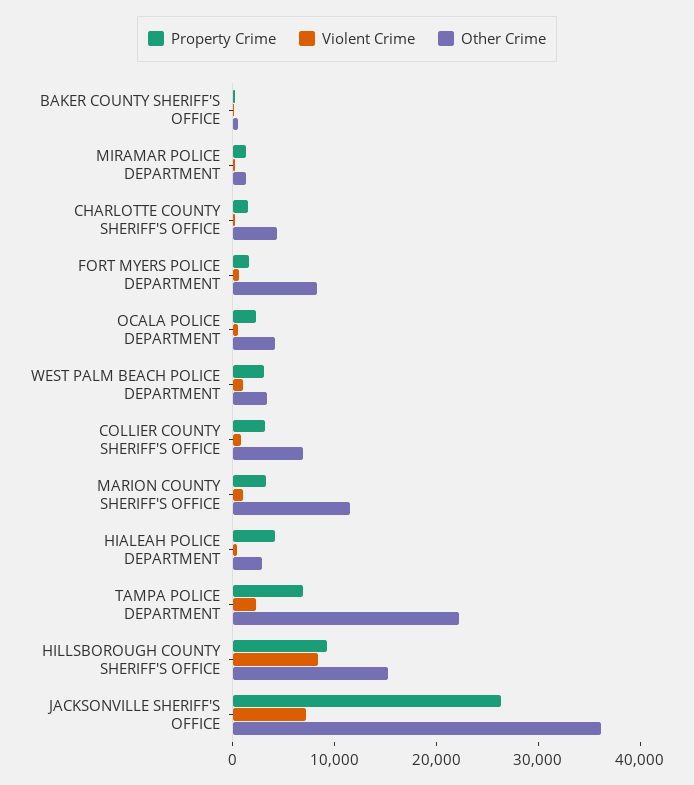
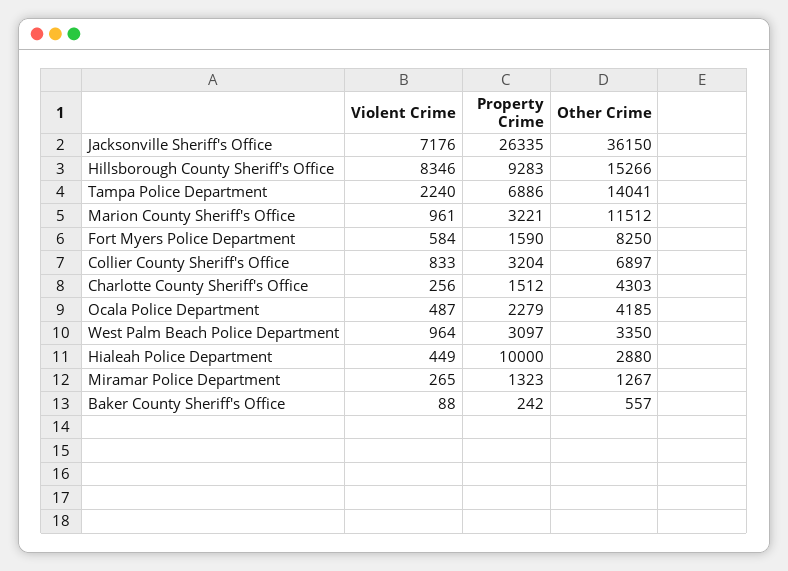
Property Crime, HIALEAH POLICE DEPARTMENT: 4000 -> 10000
Other Crime, TAMPA POLICE DEPARTMENT: 22000 -> 14041

